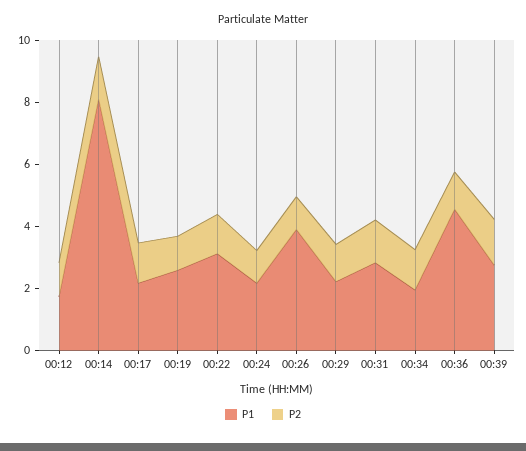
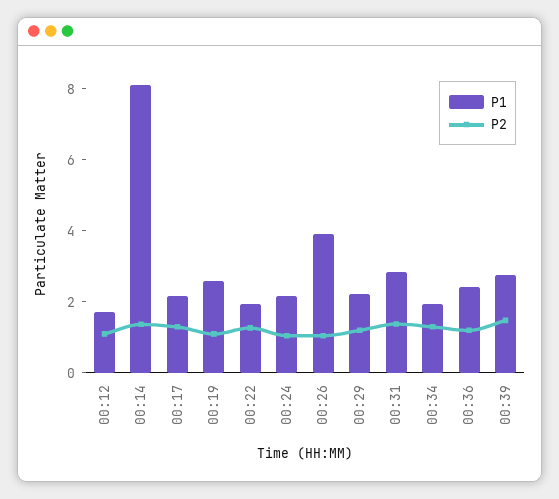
P1, 00:22: 3 -> 2
P1, 00:36: 4.5 -> 2.5

